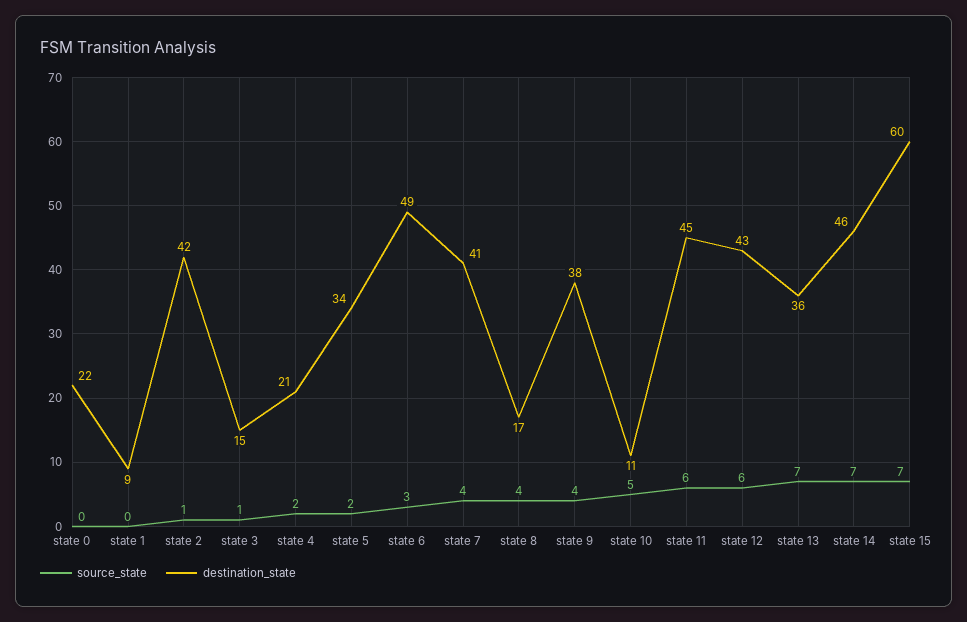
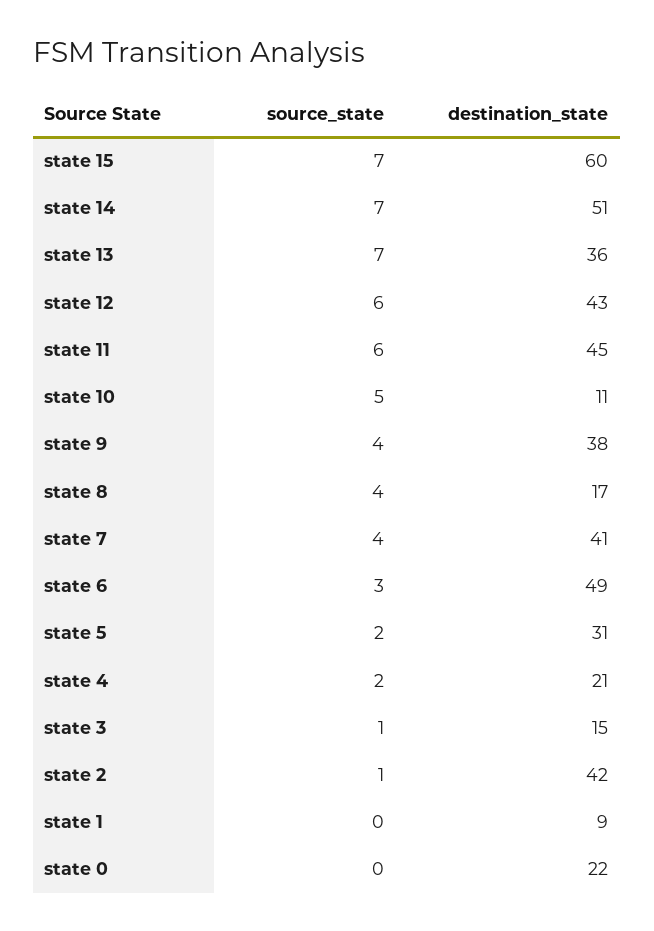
destination_state, state 5: 34 -> 31
destination_state, state 14: 46 -> 51

